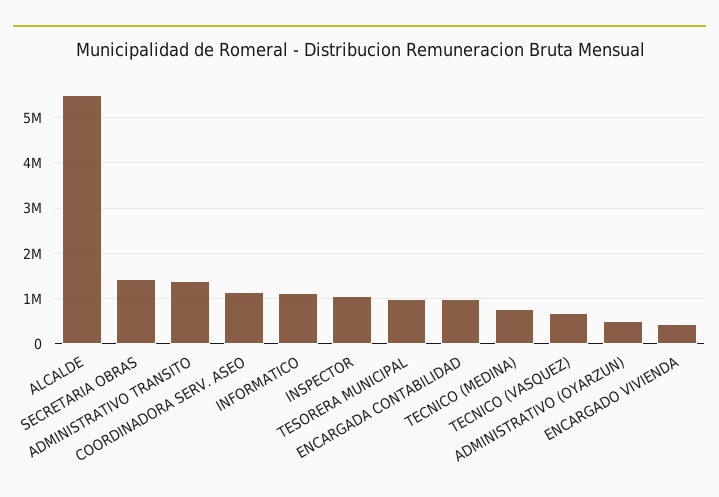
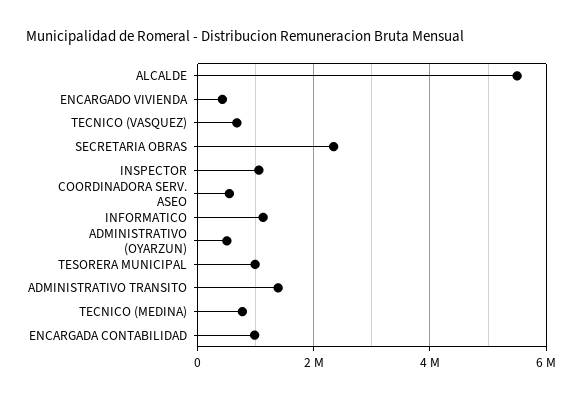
SECRETARIA OBRAS: 1400000 -> 2400000
COORDINADORA SERV. ASEO: 1200000 -> 600000

